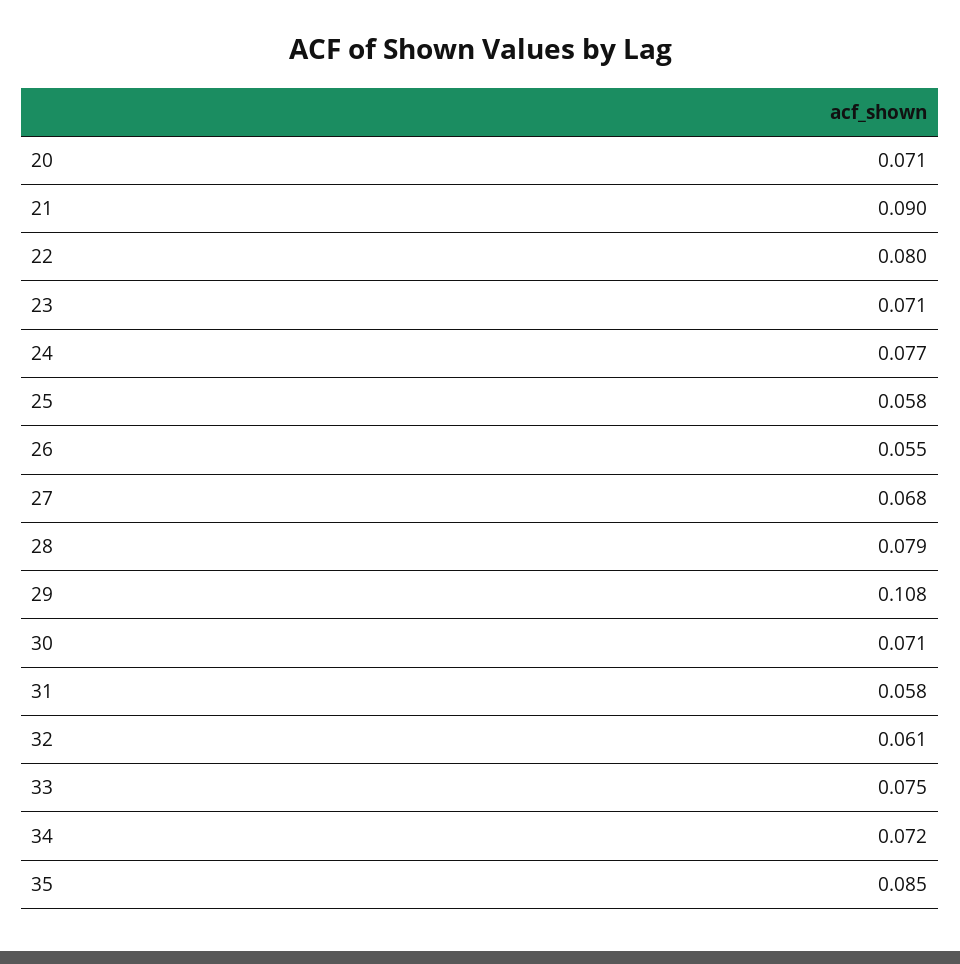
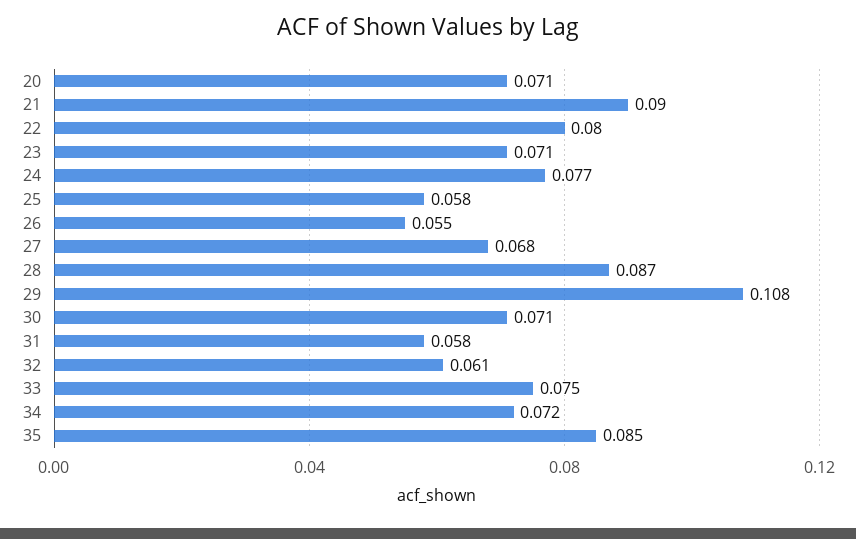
28: 0.079 -> 0.087

